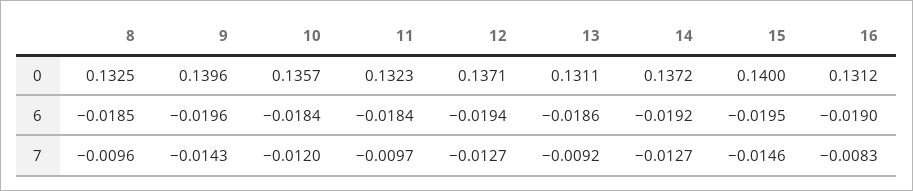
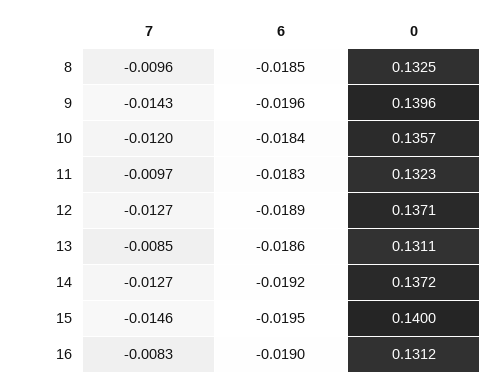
11, 6: -0.0184 -> -0.0183
12, 6: -0.0194 -> -0.0189
13, 7: -0.0092 -> -0.0085

